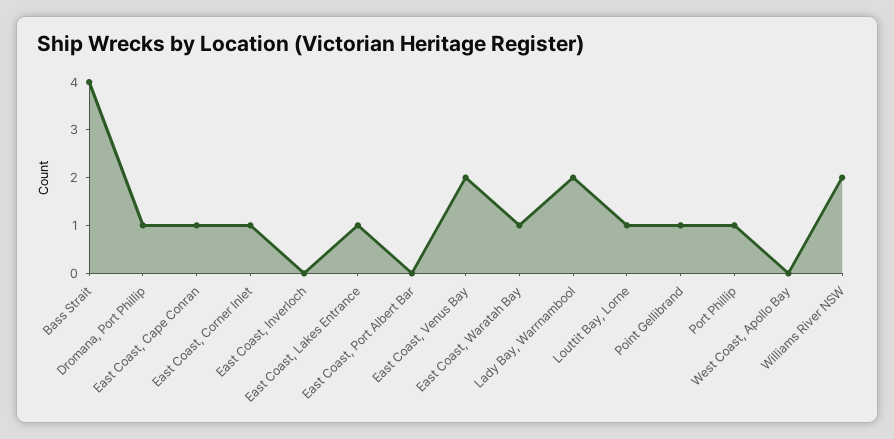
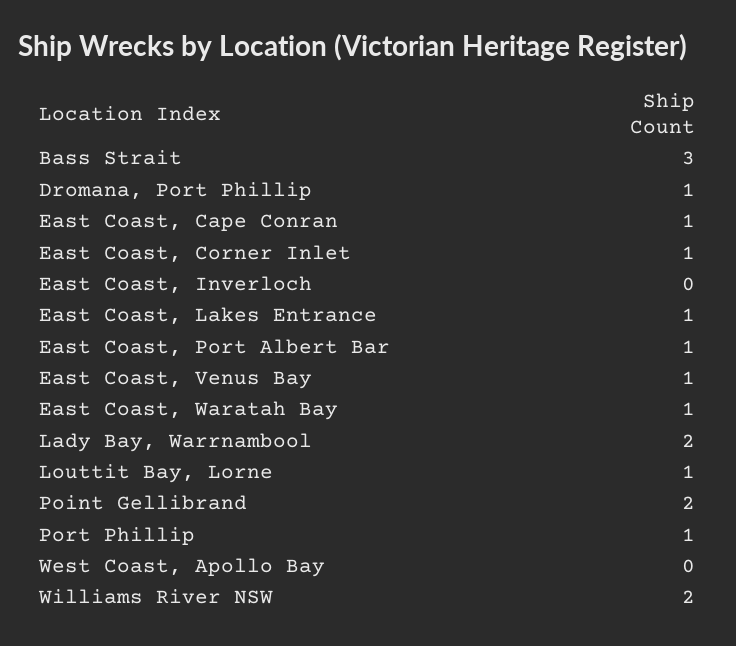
Bass Strait: 4 -> 3
East Coast, Port Albert Bar: 0 -> 1
East Coast, Venus Bay: 2 -> 1
Point Gellibrand: 1 -> 2

